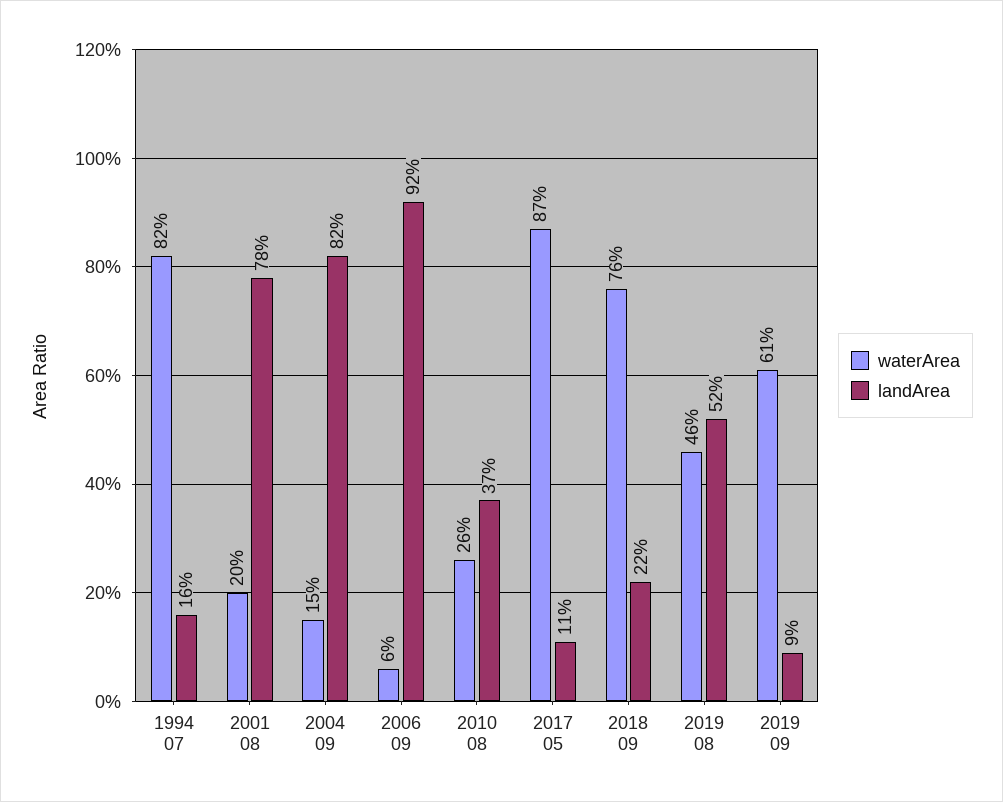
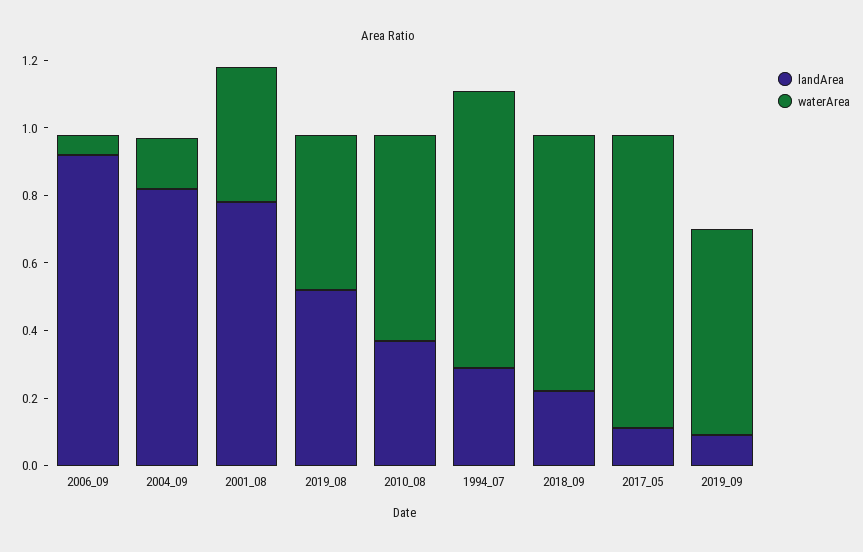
landArea, 1994 07: 0.16 -> 0.3
waterArea, 2001 08: 0.2 -> 0.4
waterArea, 2010 08: 0.26 -> 0.6

